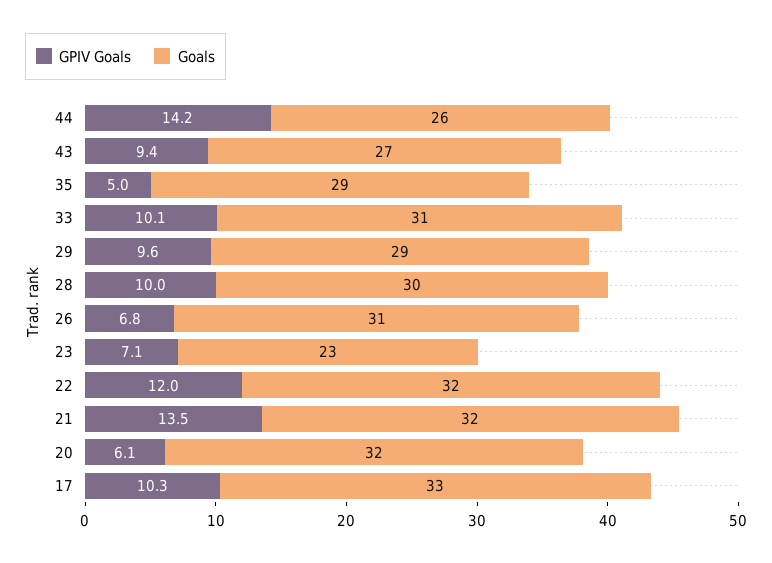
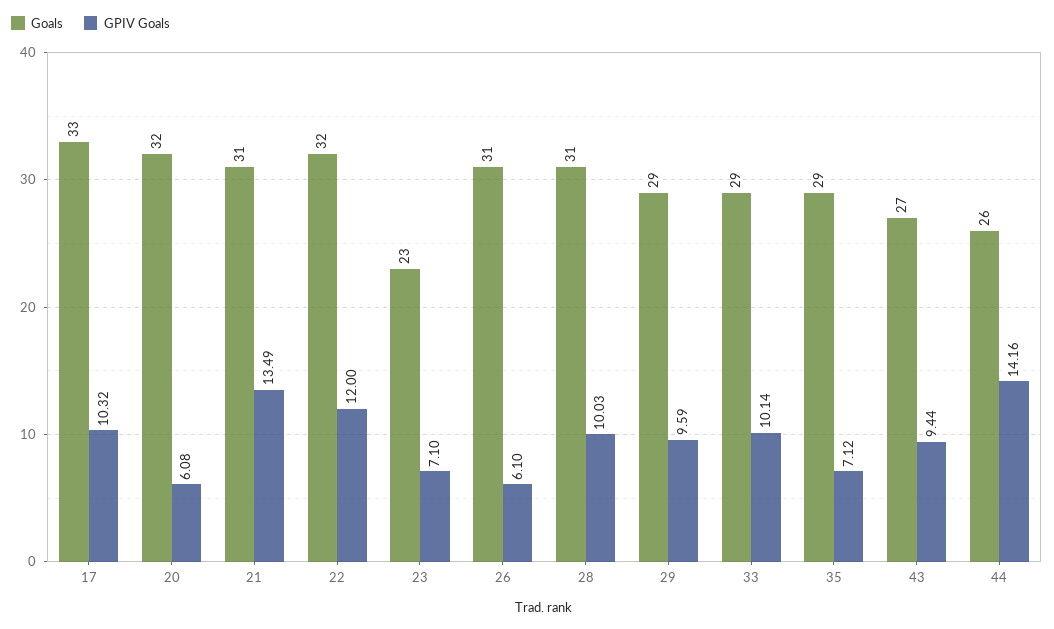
GPIV Goals, 35: 5 -> 7.12
Goals, 33: 31 -> 29
Goals, 28: 30 -> 31
GPIV Goals, 26: 6.8 -> 6.1
Goals, 21: 32 -> 31

